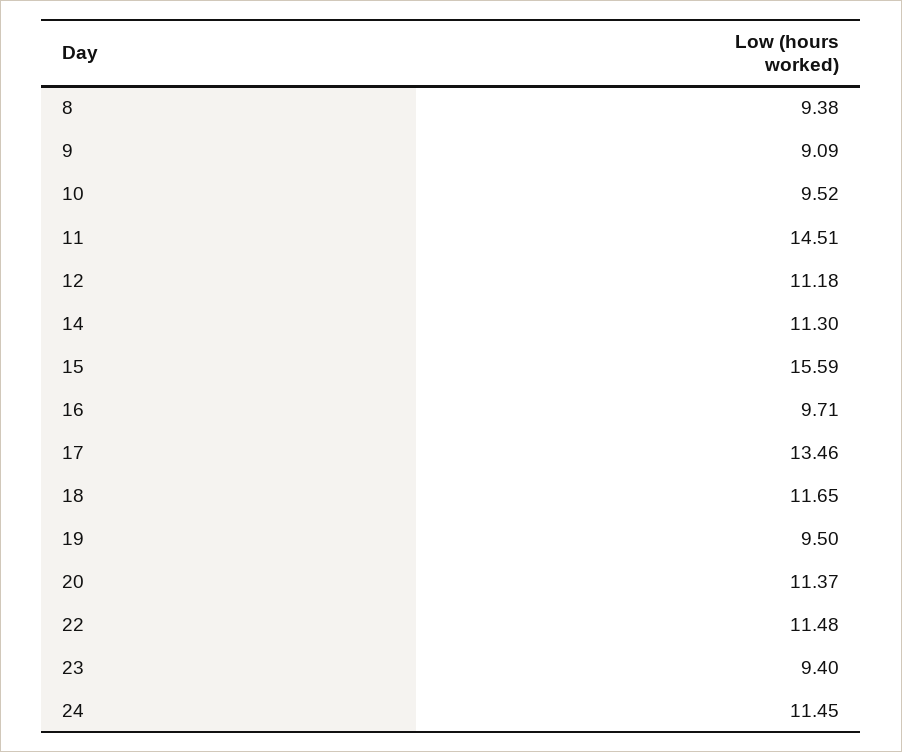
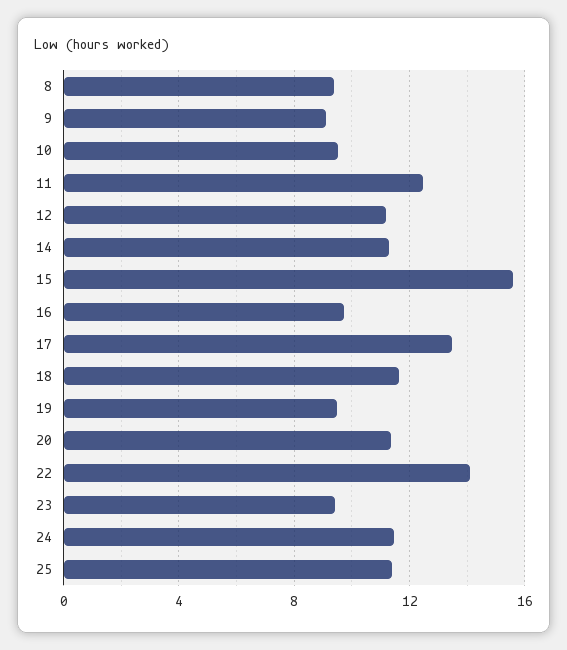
11: 14.51 -> 12.5
22: 11.48 -> 14
25: none -> 11.5

